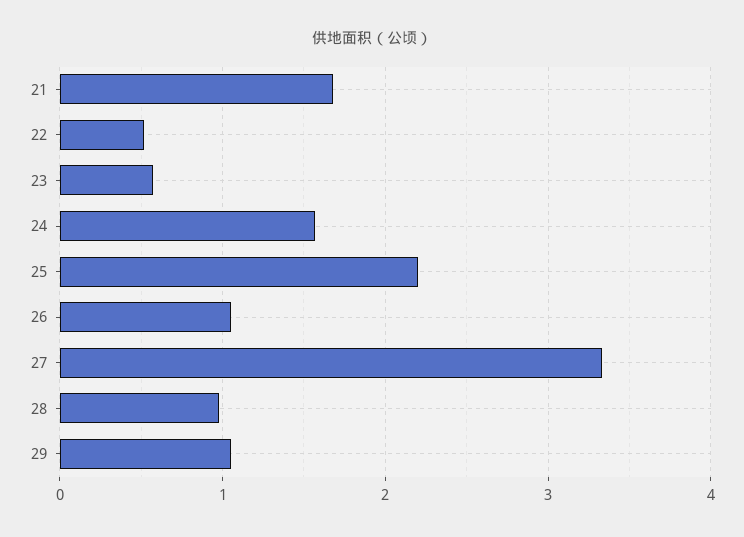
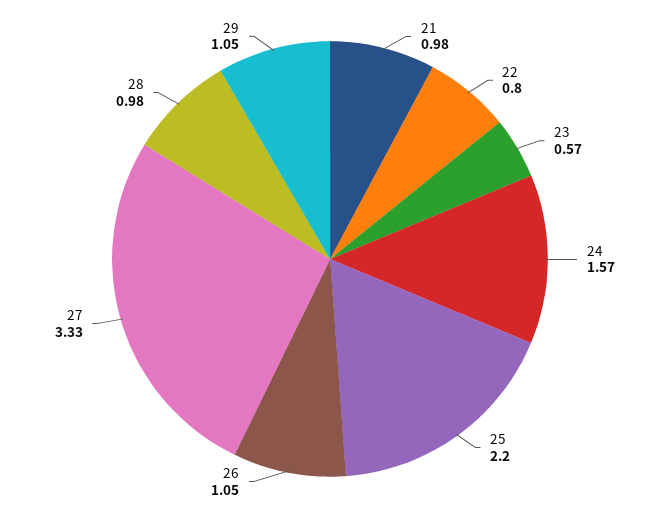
21: 1.7 -> 0.98
22: 0.5 -> 0.8

